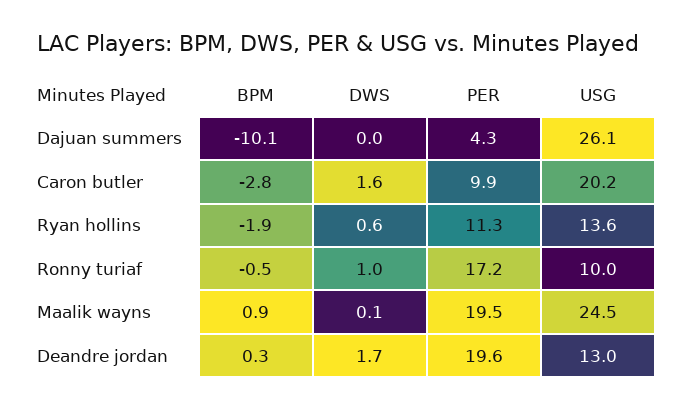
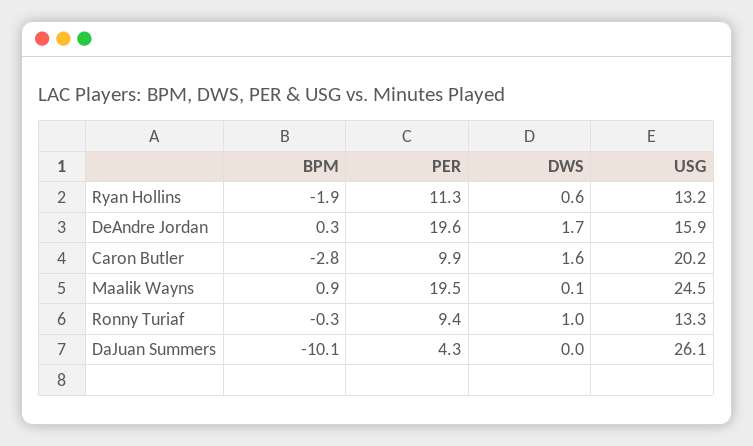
USG, Ryan hollins: 13.6 -> 13.2
BPM, Ronny turiaf: -0.5 -> -0.3
PER, Ronny turiaf: 17.2 -> 9.4
USG, Ronny turiaf: 10 -> 13.3
USG, Deandre jordan: 13 -> 15.9

